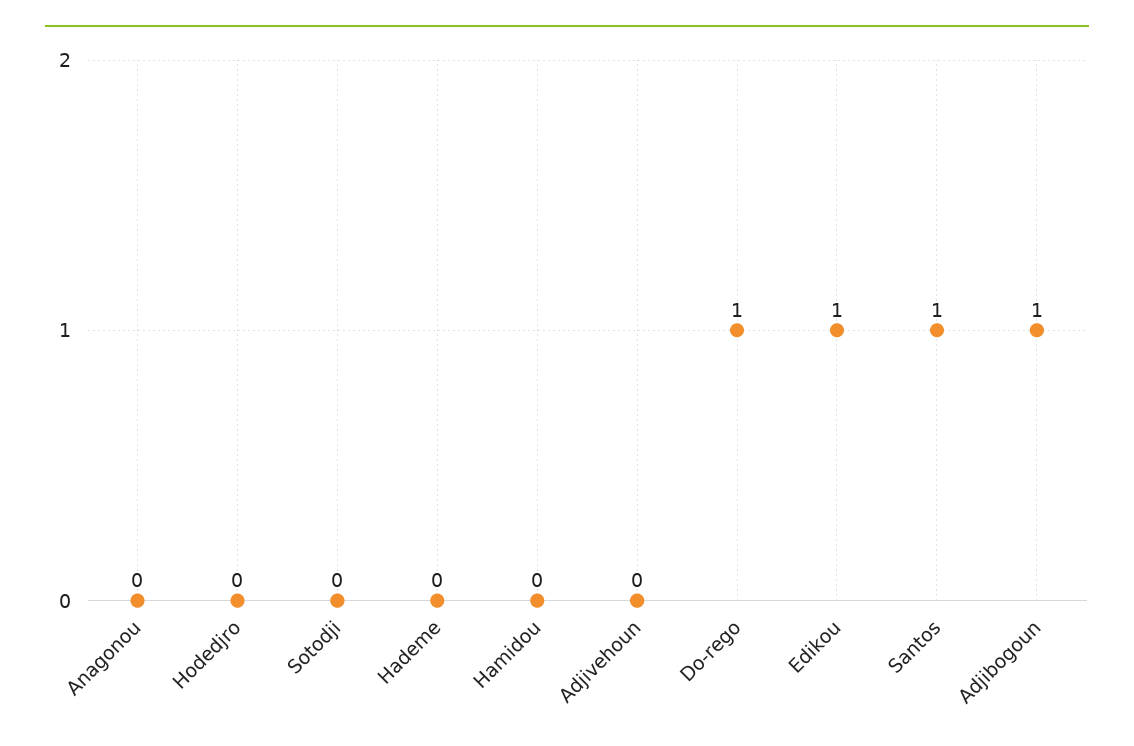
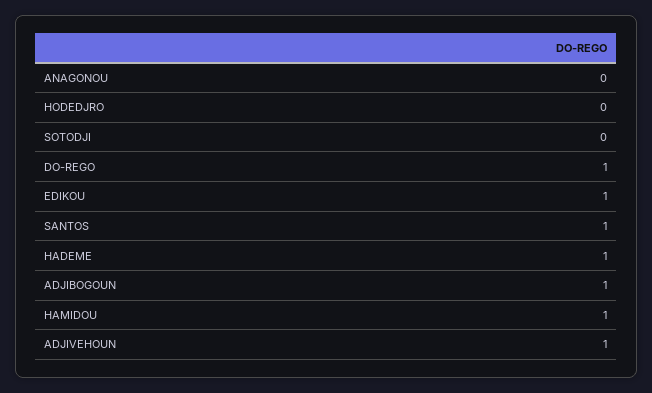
Hademe: 0 -> 1
Hamidou: 0 -> 1
Adjivehoun: 0 -> 1

